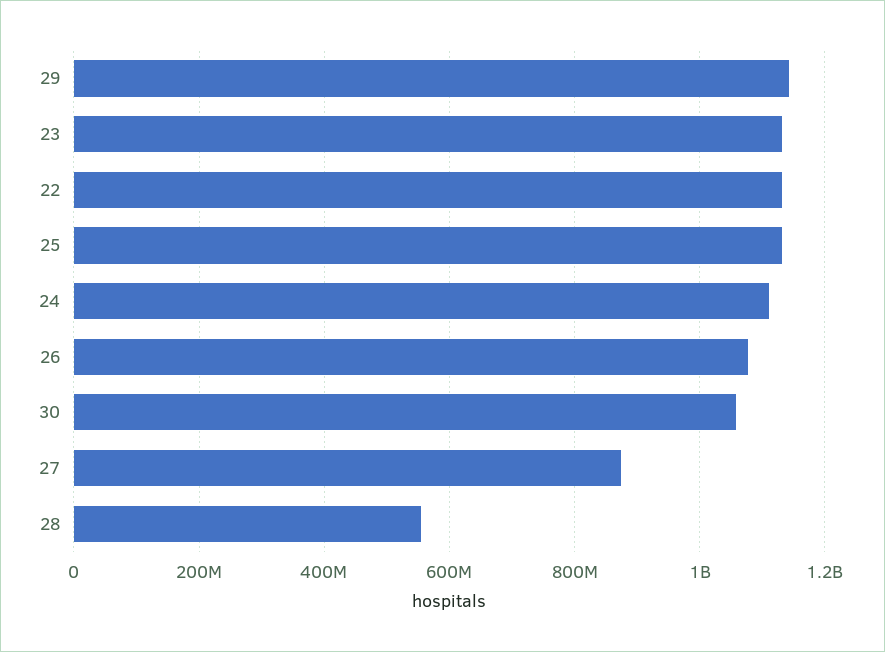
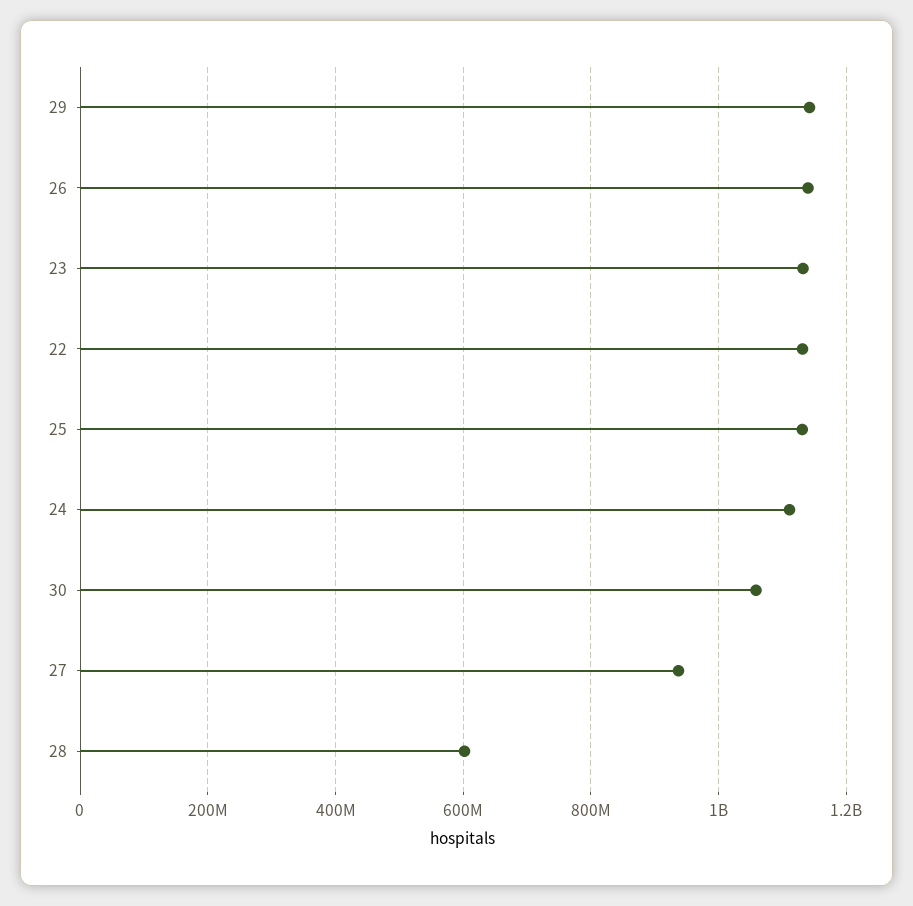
26: 1080000000 -> 1140000000
27: 880000000 -> 940000000
28: 560000000 -> 600000000

